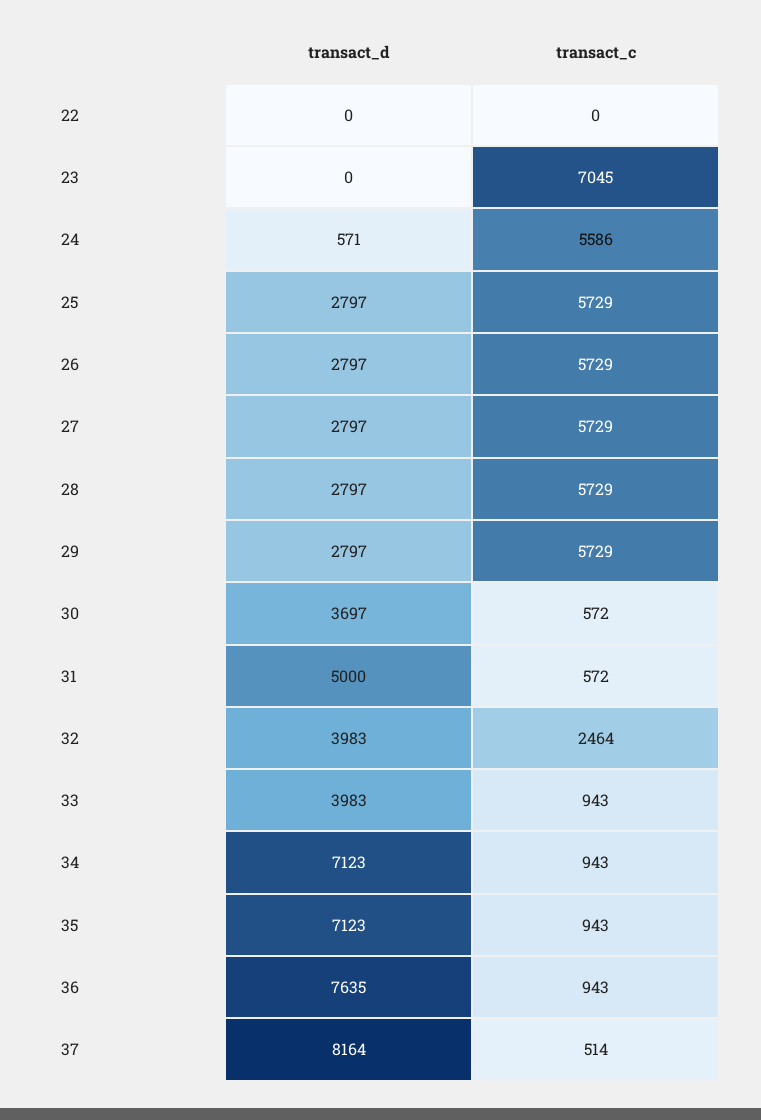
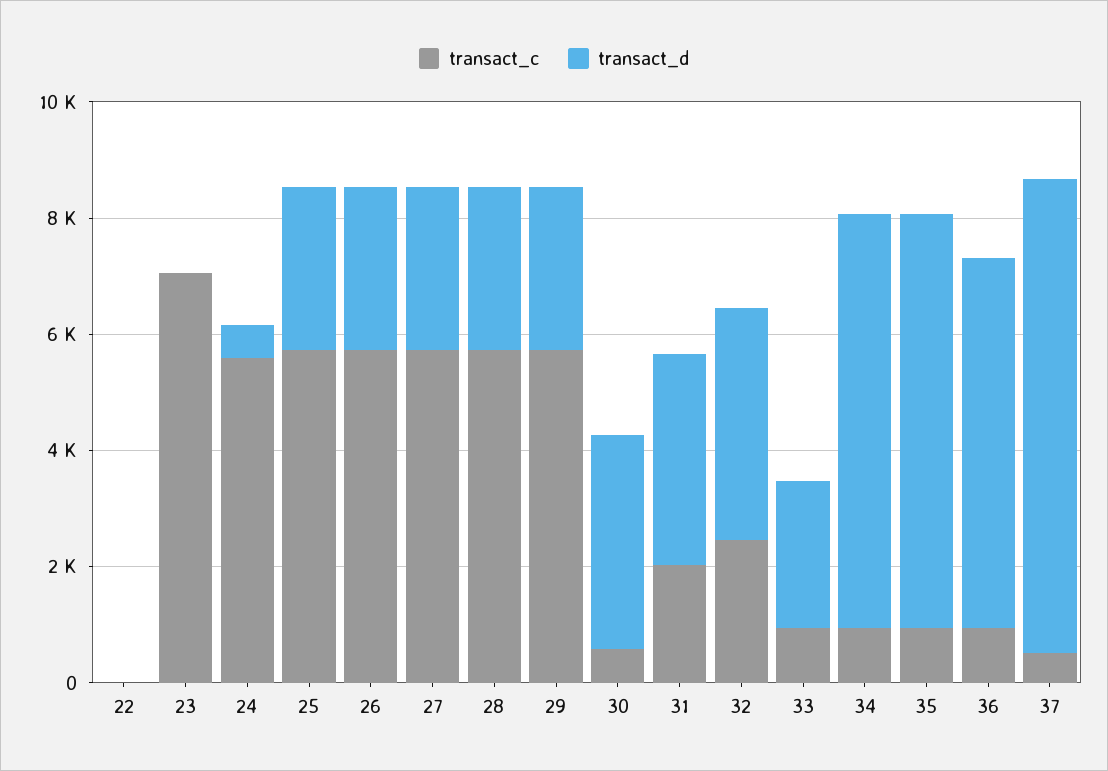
transact_d, 31: 5000 -> 3500
transact_c, 31: 572 -> 2000
transact_d, 33: 3983 -> 2500
transact_d, 36: 7635 -> 6500

